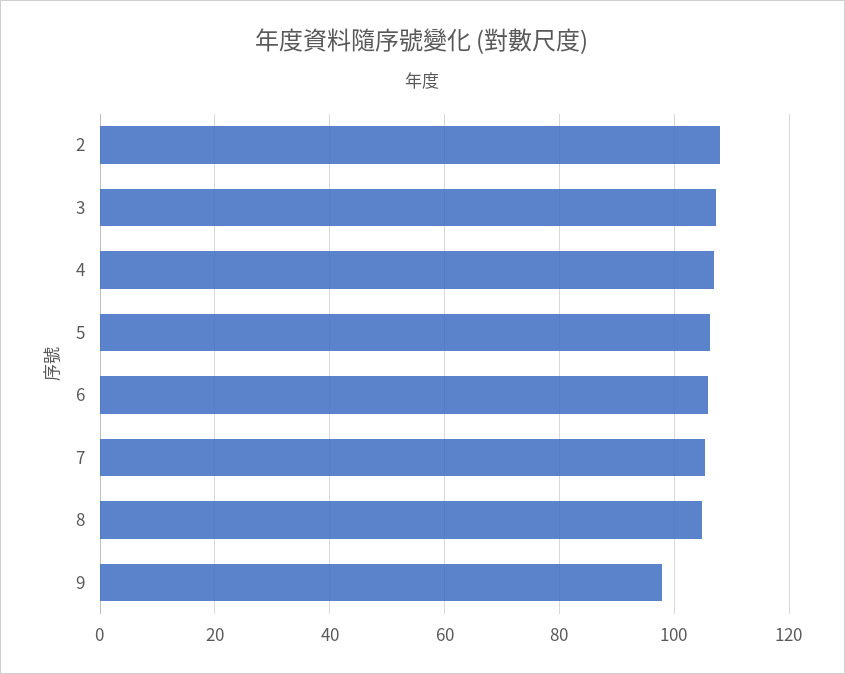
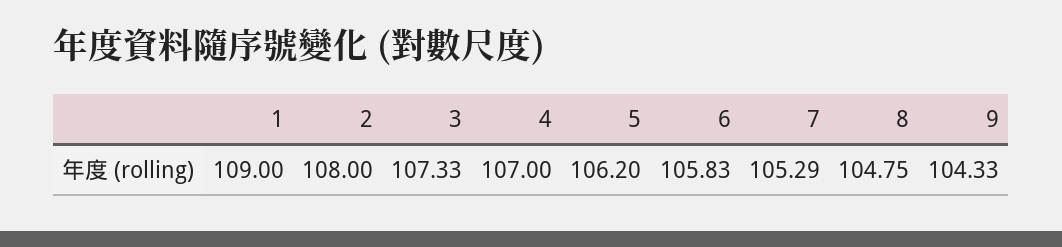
9: 98 -> 104.33
1: none -> 109

